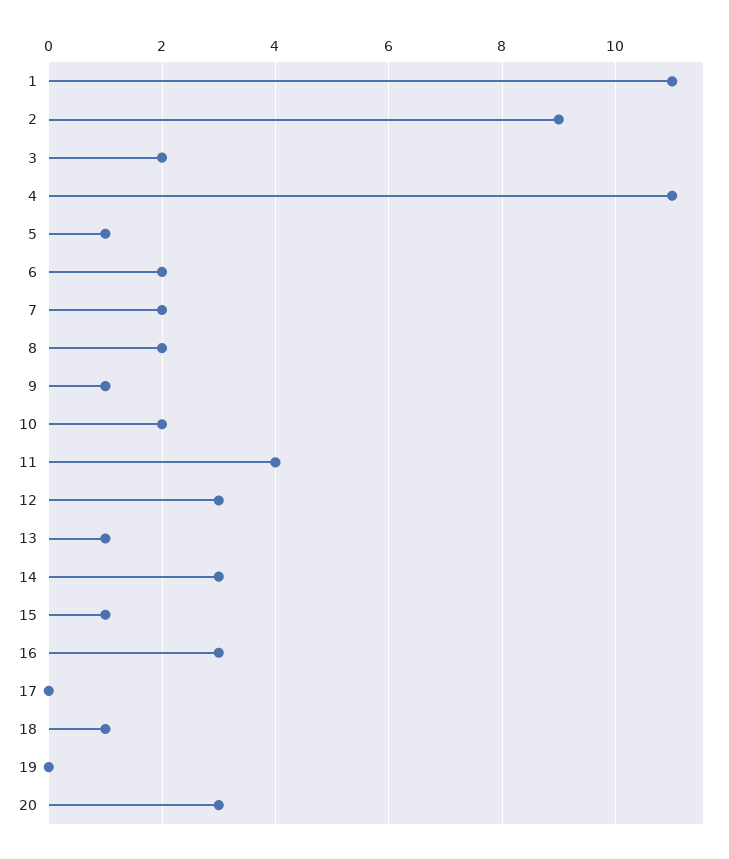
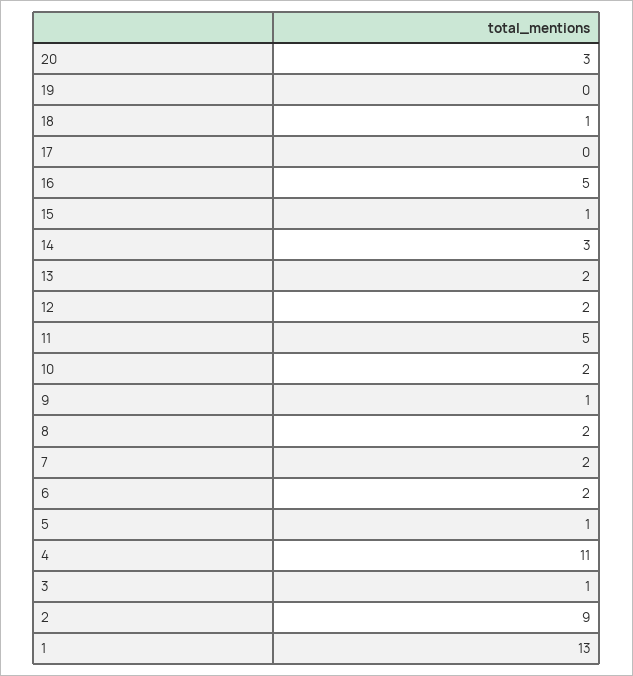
1: 11 -> 13
3: 2 -> 1
11: 4 -> 5
12: 3 -> 2
13: 1 -> 2
16: 3 -> 5

